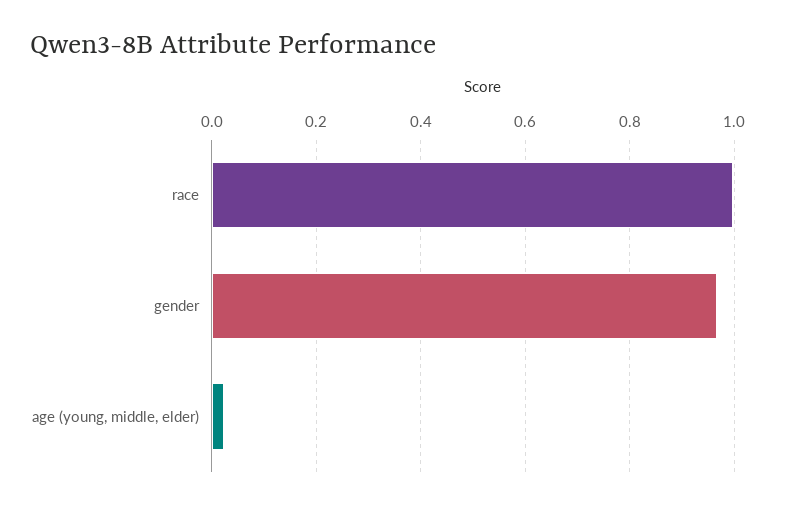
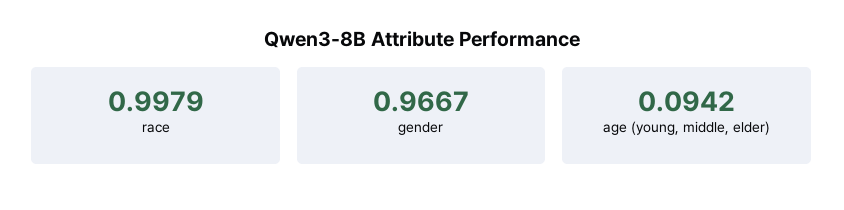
age (young, middle, elder): 0.02 -> 0.0942

